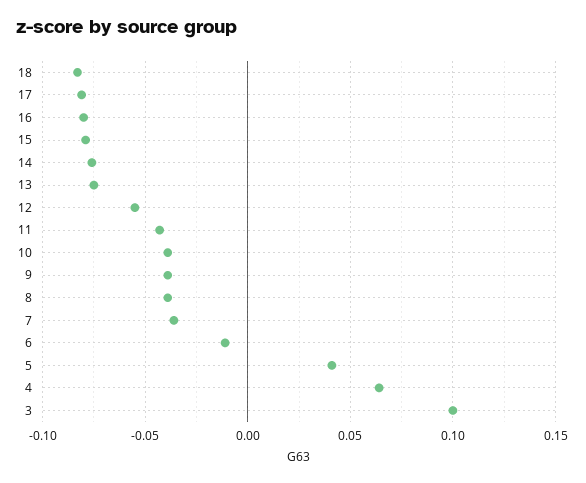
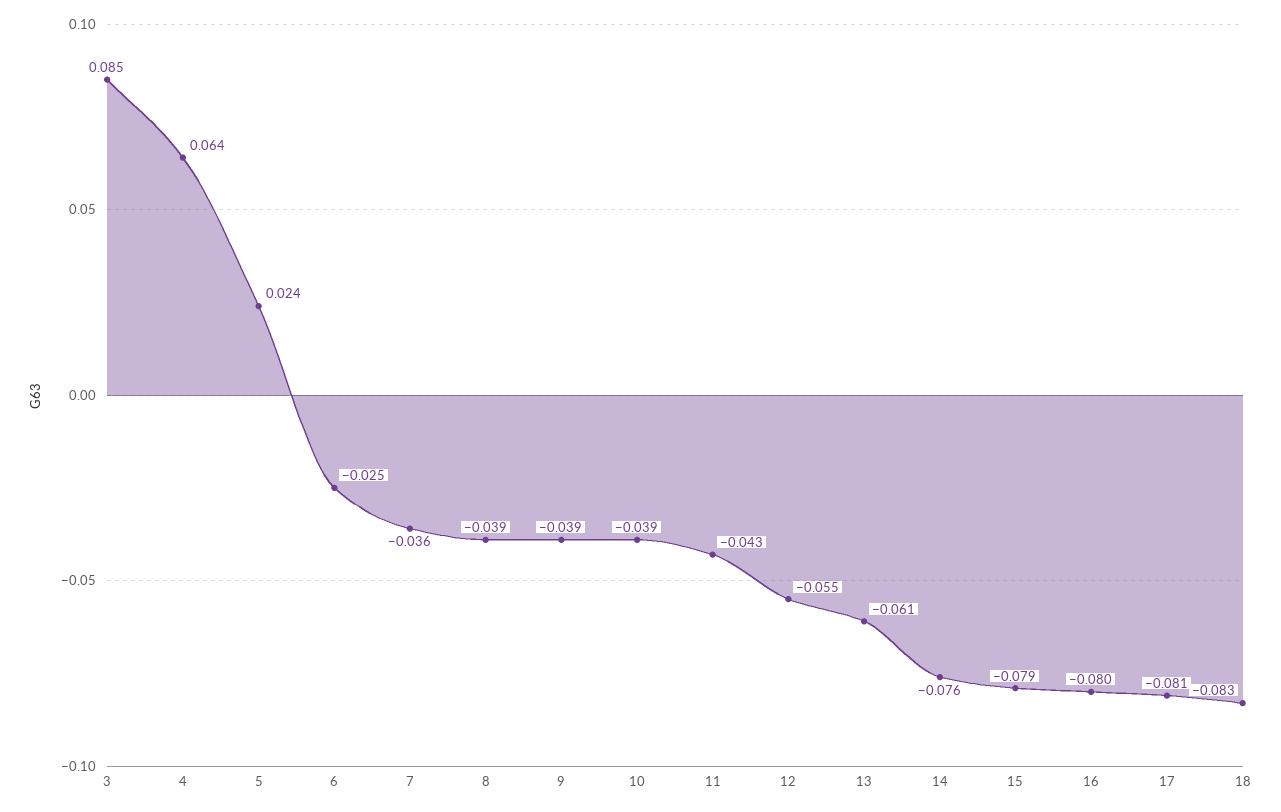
13: -0.075 -> -0.061
6: -0.01 -> -0.025
5: 0.04 -> 0.024
3: 0.1 -> 0.085

